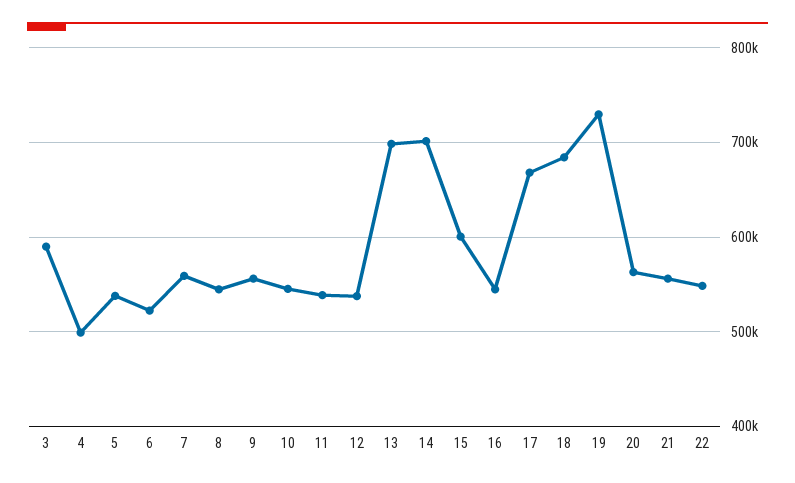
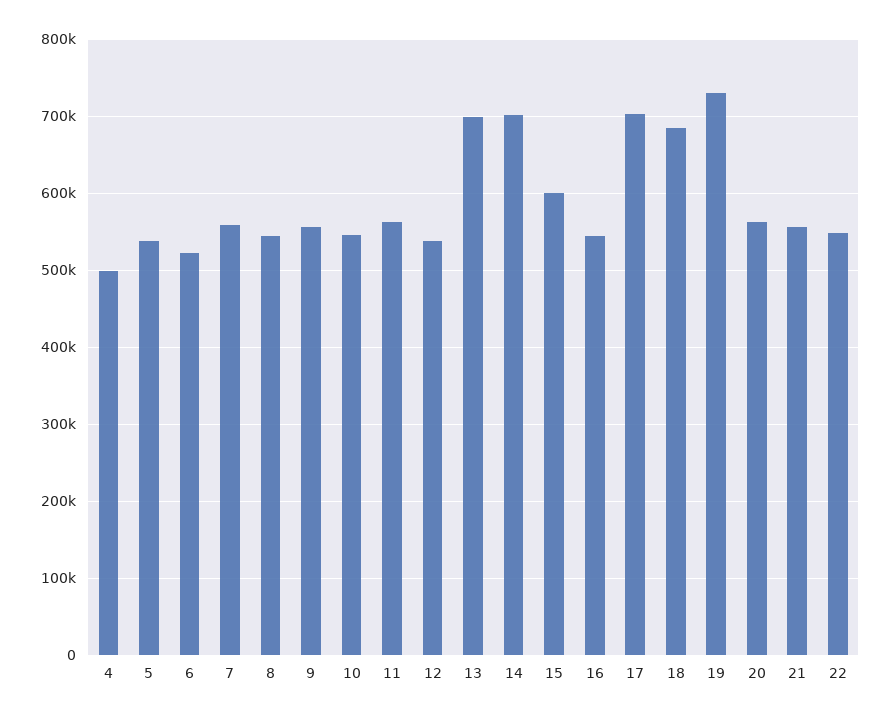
3: 590000 -> none
11: 540000 -> 560000
17: 670000 -> 700000

